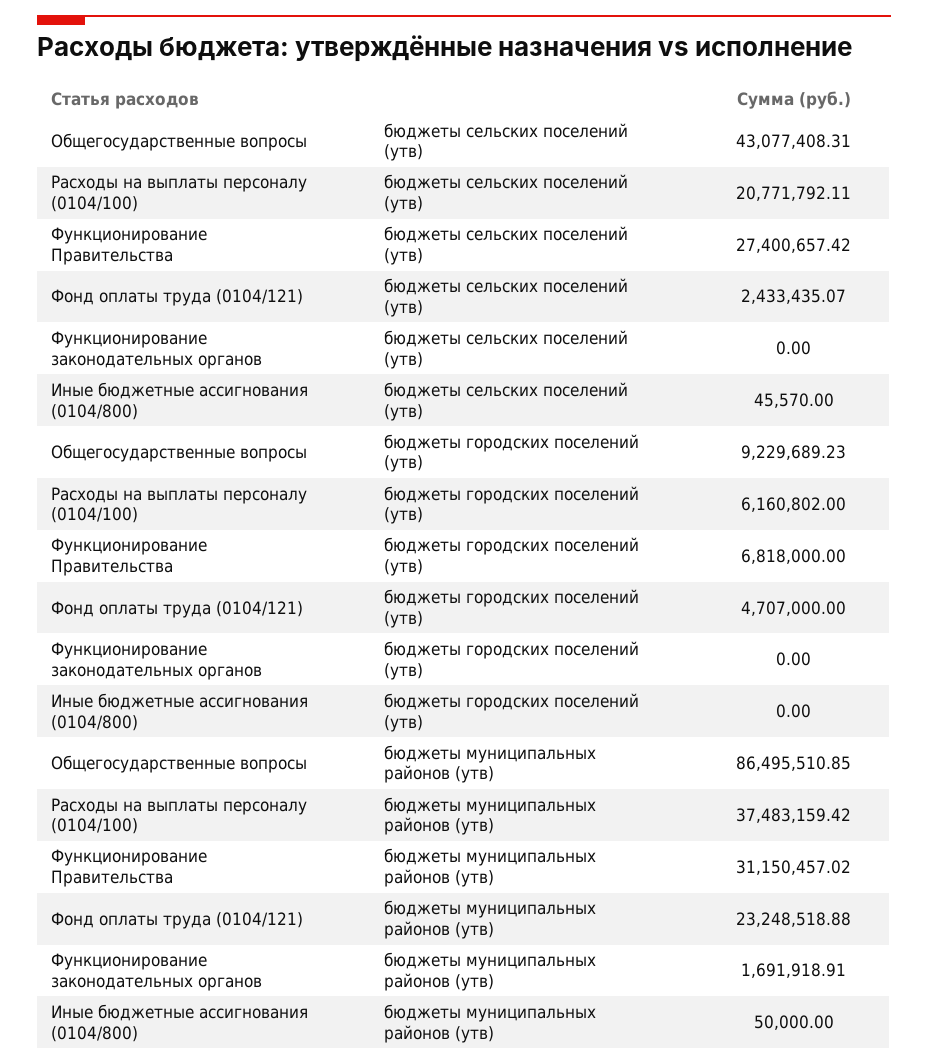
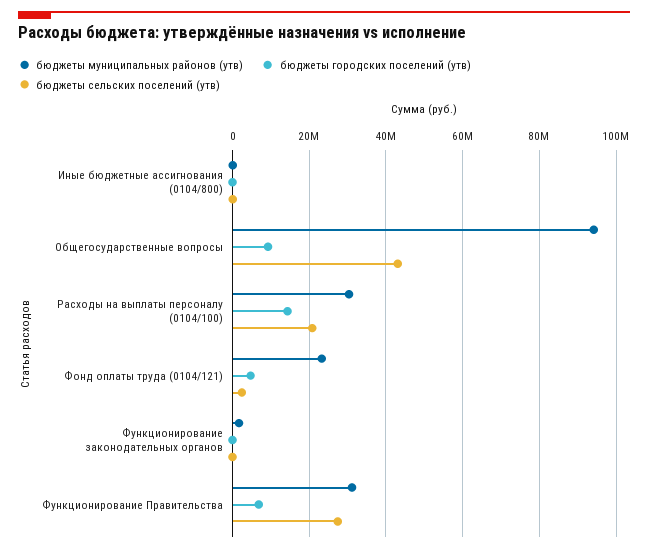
бюджеты городских поселений (утв), Расходы на выплаты персоналу (0104/100): 6160802 -> 14000000
бюджеты муниципальных районов (утв), Общегосударственные вопросы: 86495510.85 -> 94000000
бюджеты муниципальных районов (утв), Расходы на выплаты персоналу (0104/100): 37483159.42 -> 30000000

